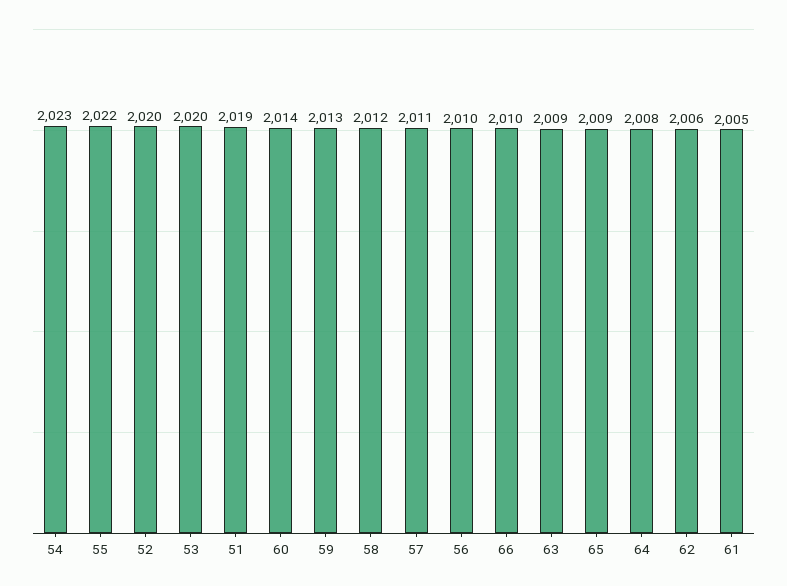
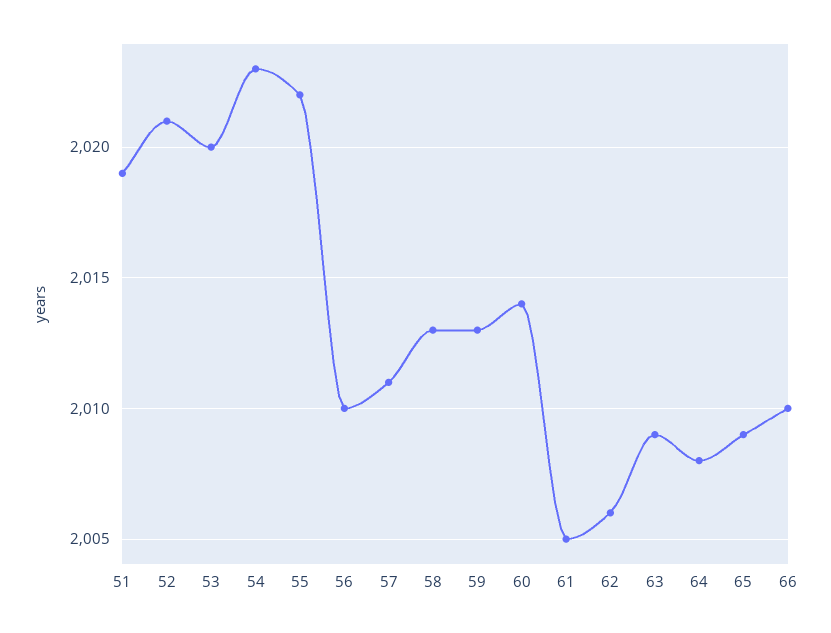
52: 2020 -> 2021
58: 2012 -> 2013

